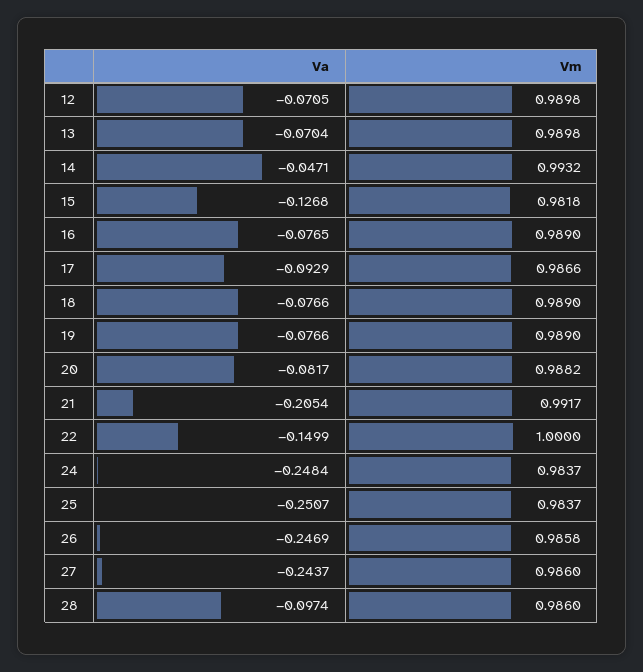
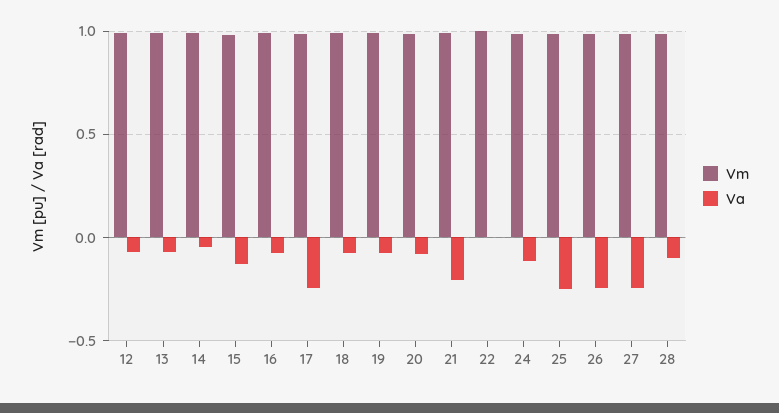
Va, 17: -0.0929 -> -0.25
Va, 22: -0.1499 -> 0
Va, 24: -0.2484 -> -0.1

